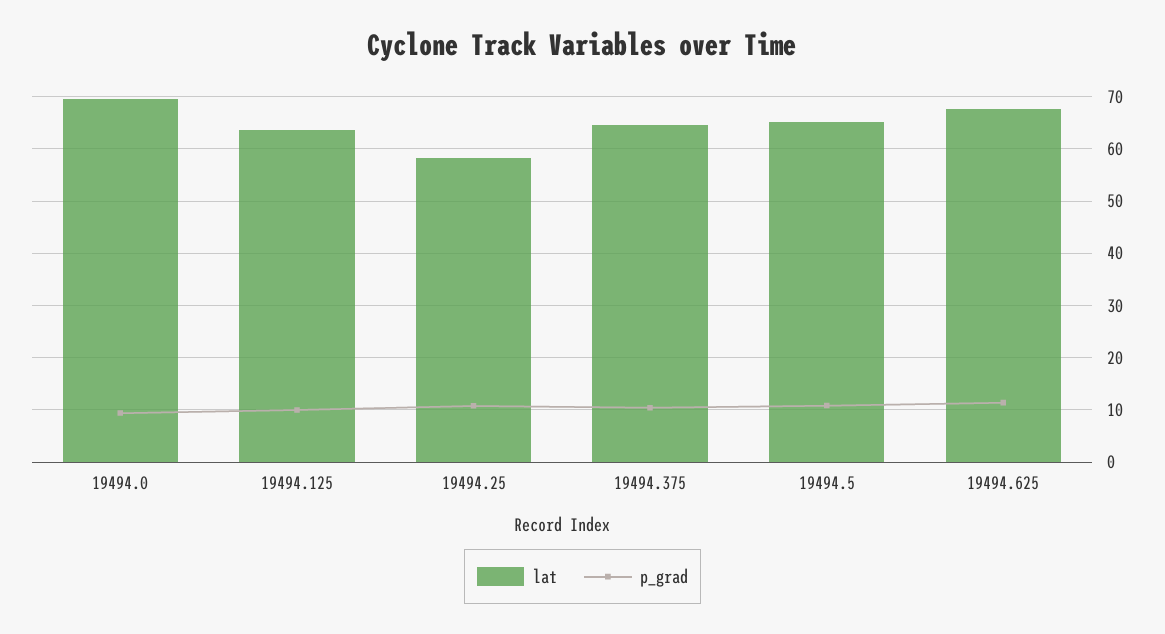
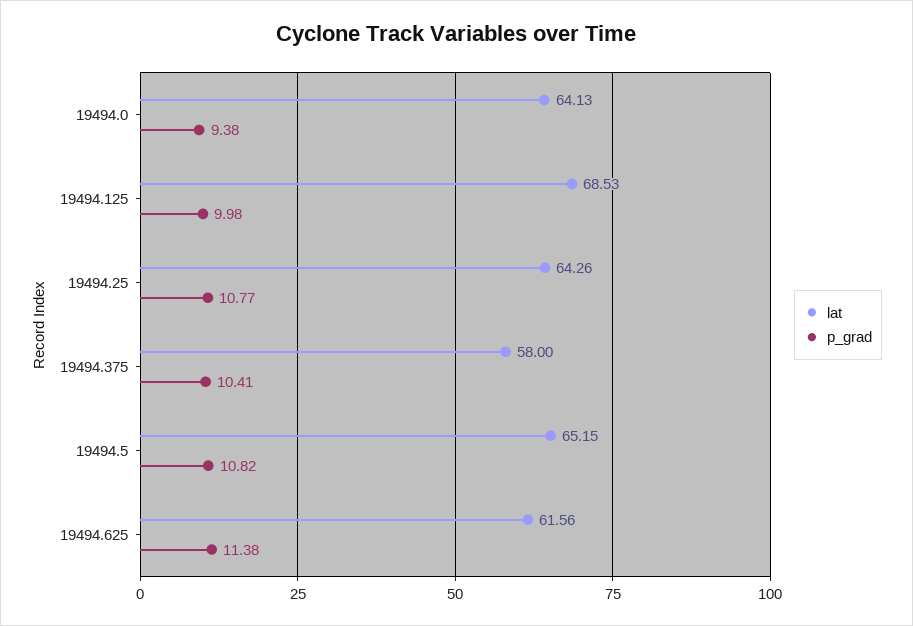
lat, 19494.0: 70 -> 64.13
lat, 19494.125: 64 -> 68.53
lat, 19494.25: 58 -> 64.26
lat, 19494.375: 64 -> 58
lat, 19494.625: 68 -> 61.56

